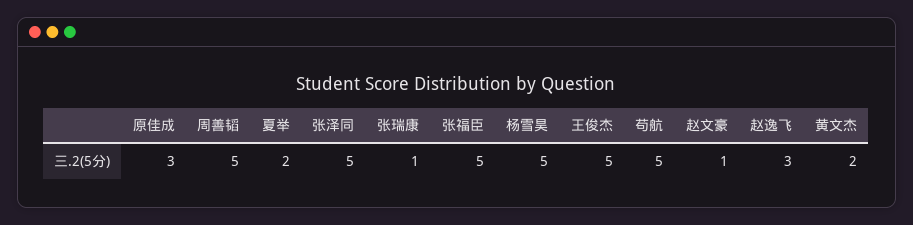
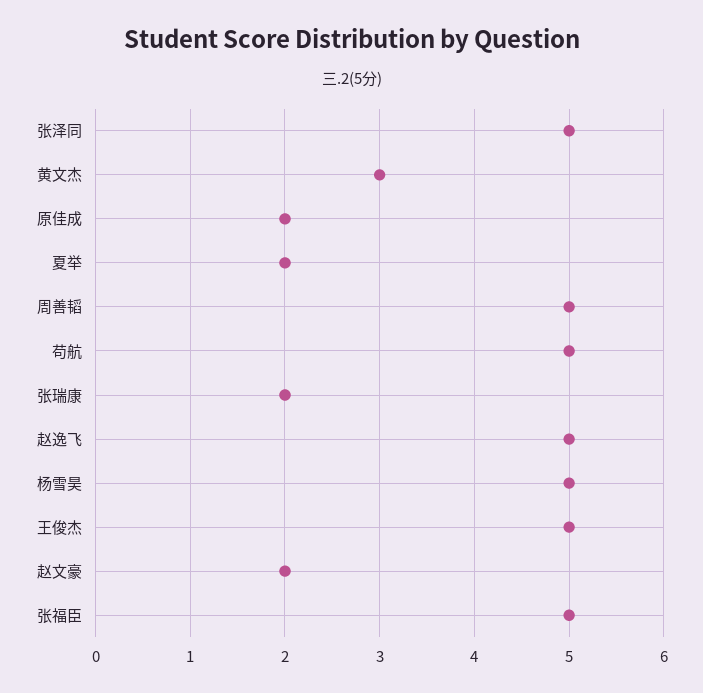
原佳成: 3 -> 2
张瑞康: 1 -> 2
赵文豪: 1 -> 2
赵逸飞: 3 -> 5
黄文杰: 2 -> 3

